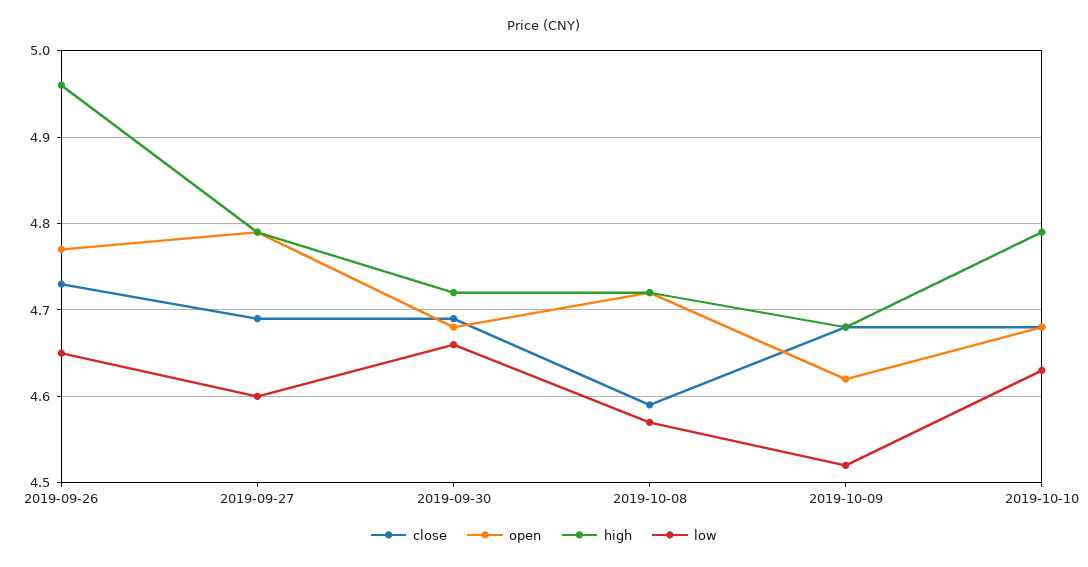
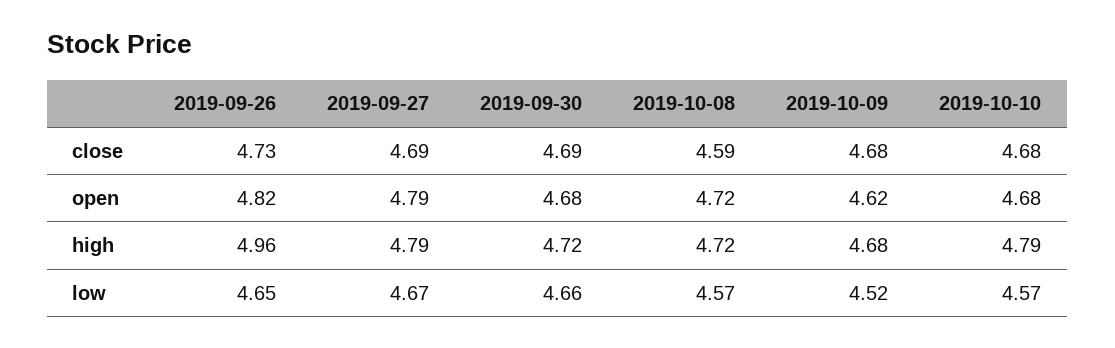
open, 2019-09-26: 4.77 -> 4.82
low, 2019-09-27: 4.6 -> 4.67
low, 2019-10-10: 4.63 -> 4.57

